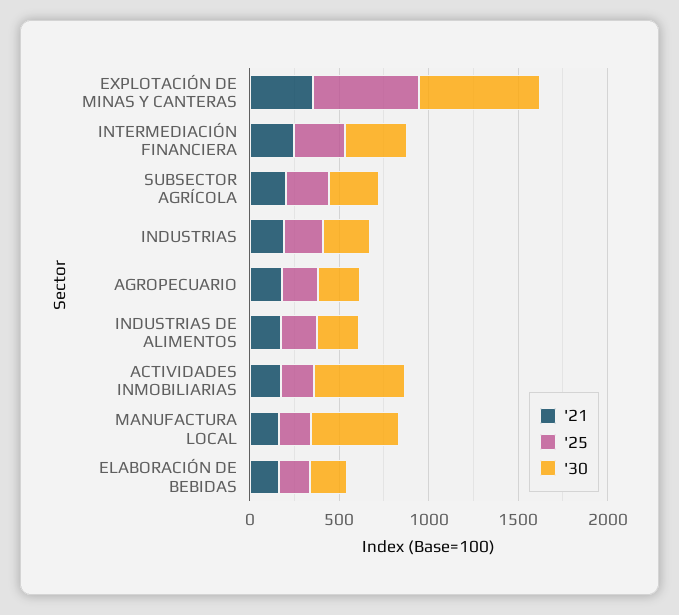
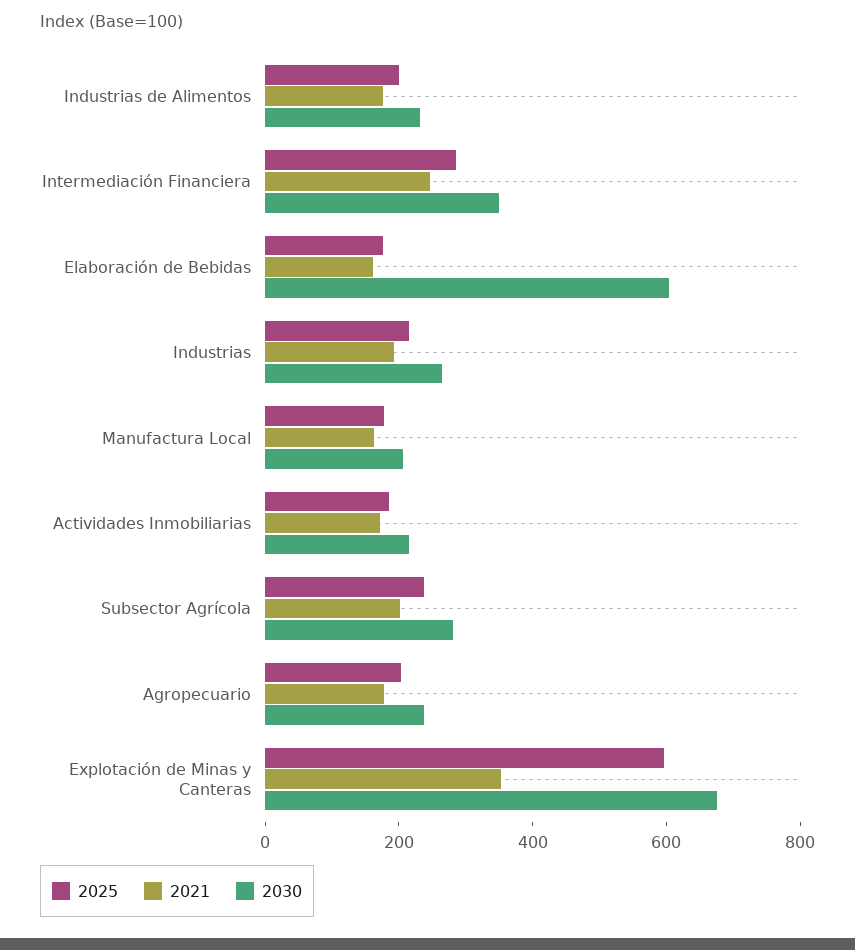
'30, ACTIVIDADES INMOBILIARIAS: 500 -> 200
'30, MANUFACTURA LOCAL: 500 -> 200
'30, ELABORACIÓN DE BEBIDAS: 200 -> 600

